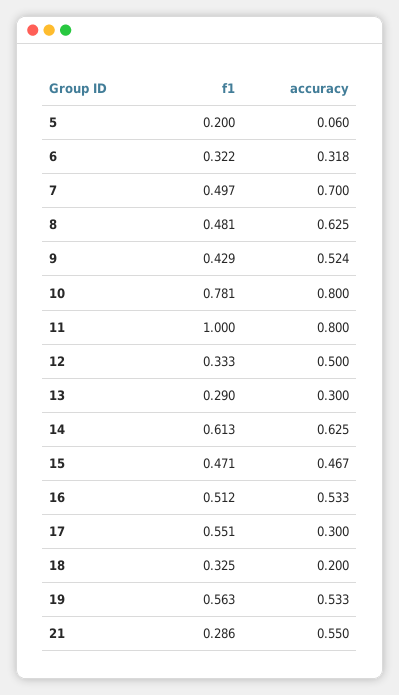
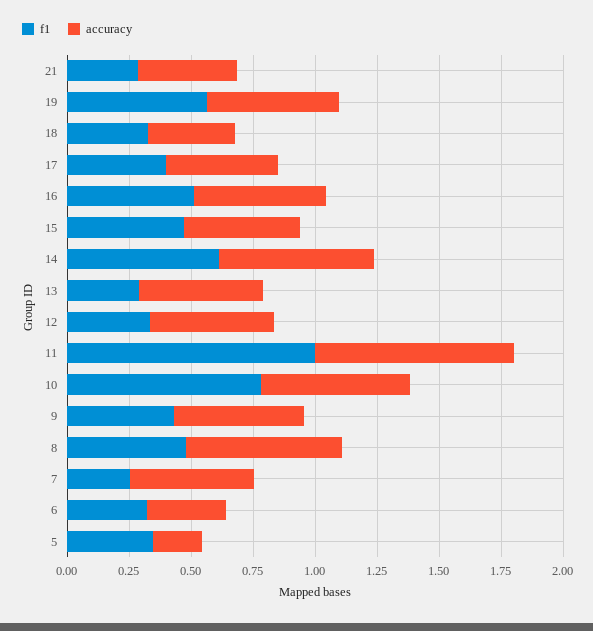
f1, 5: 0.2 -> 0.35
accuracy, 5: 0.06 -> 0.2
f1, 7: 0.497 -> 0.25
accuracy, 7: 0.7 -> 0.5
accuracy, 10: 0.8 -> 0.6
accuracy, 13: 0.3 -> 0.5
f1, 17: 0.551 -> 0.4
accuracy, 17: 0.3 -> 0.45
accuracy, 18: 0.2 -> 0.35
accuracy, 21: 0.55 -> 0.4

